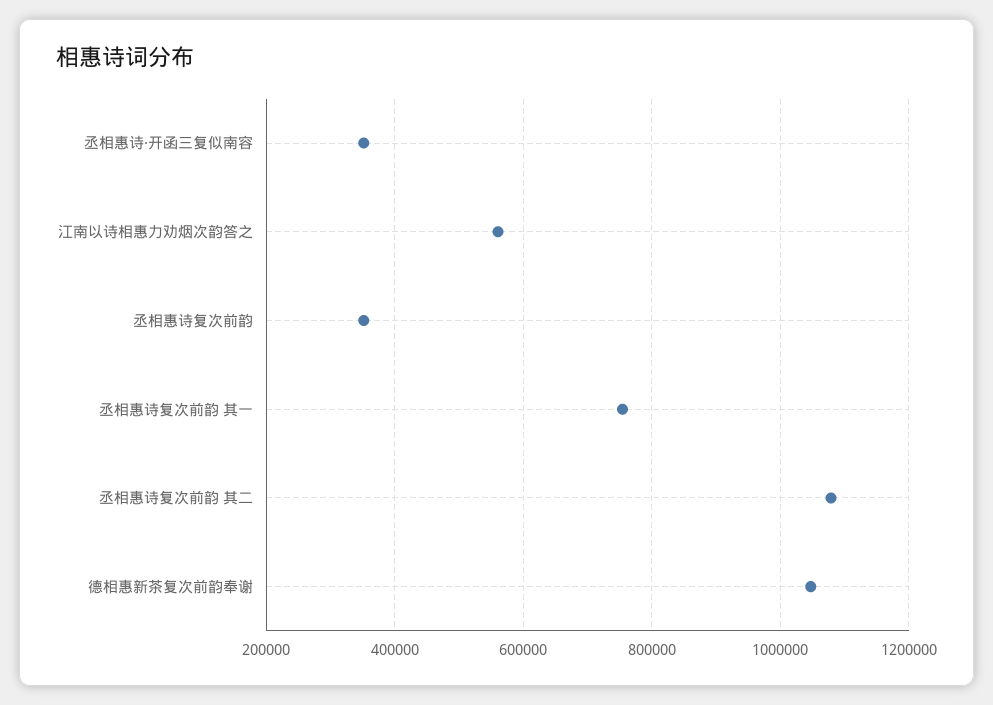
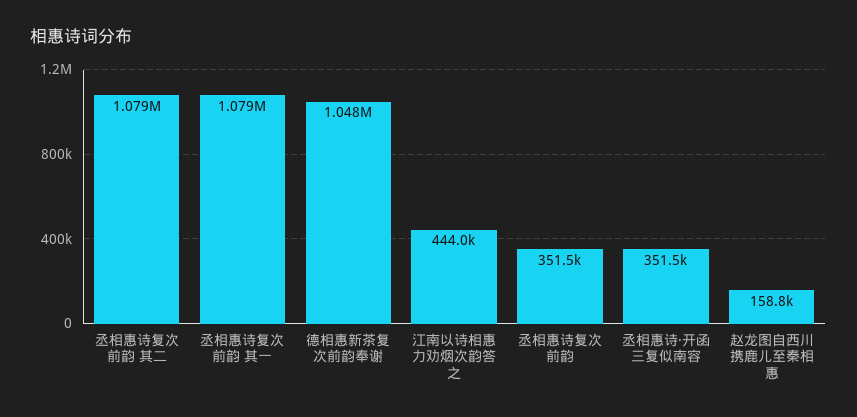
江南以诗相惠力劝烟次韵答之: 560000 -> 444000
丞相惠诗复次前韵 其一: 760000 -> 1079000
赵龙图自西川携鹿儿至秦相惠: none -> 158800

